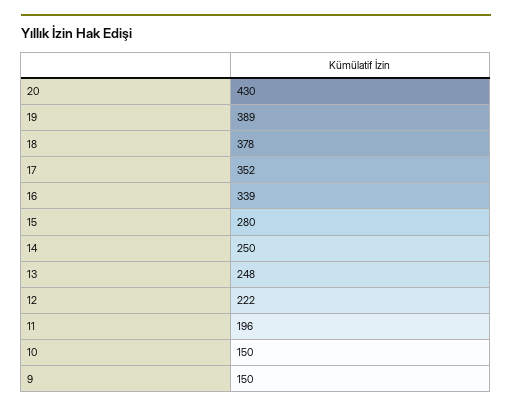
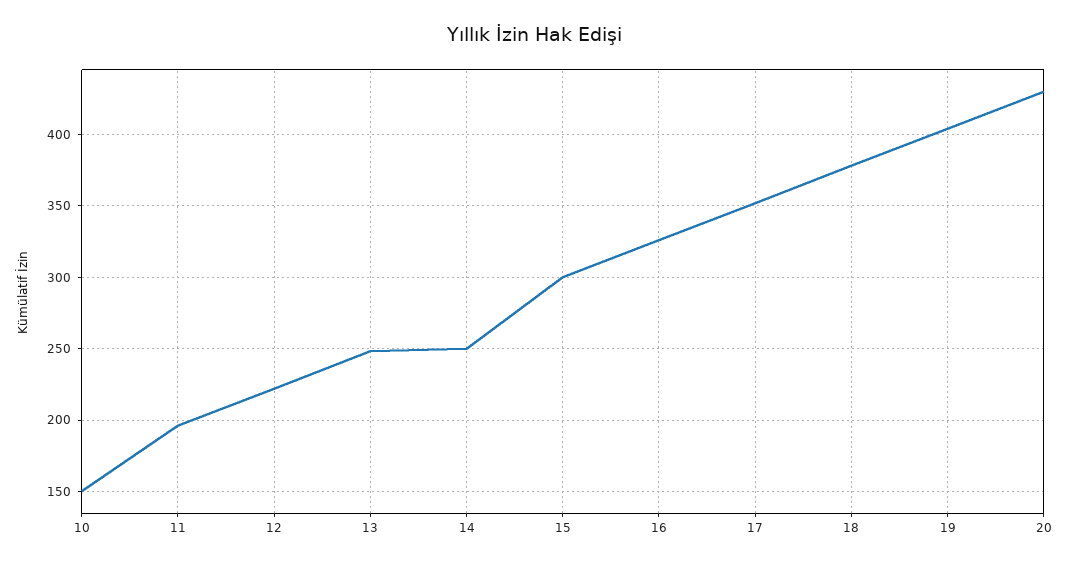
19: 389 -> 405
16: 339 -> 325
15: 280 -> 300
9: 150 -> none

